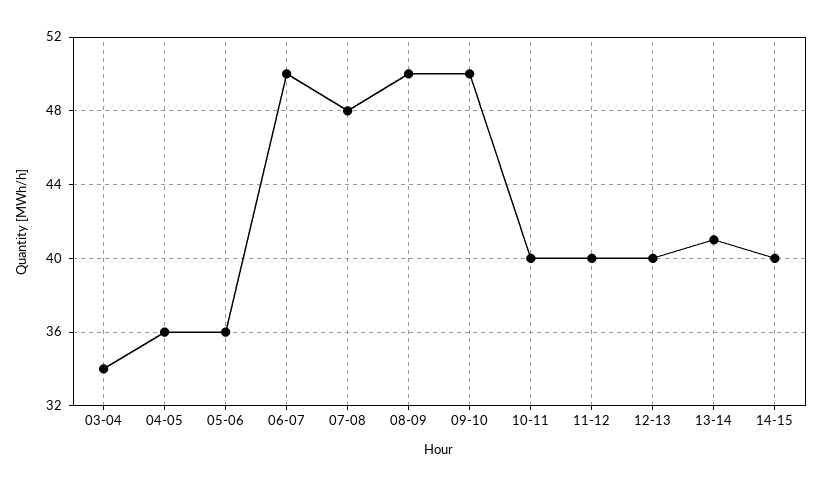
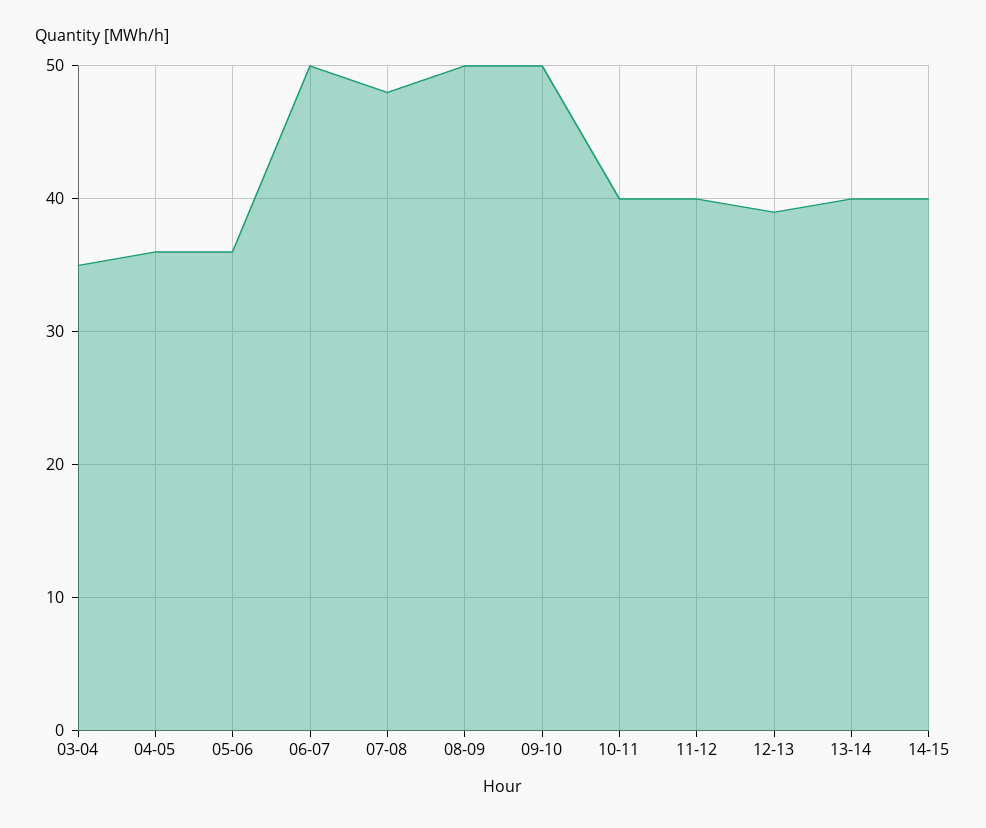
03-04: 34 -> 35
12-13: 40 -> 39
13-14: 41 -> 40

